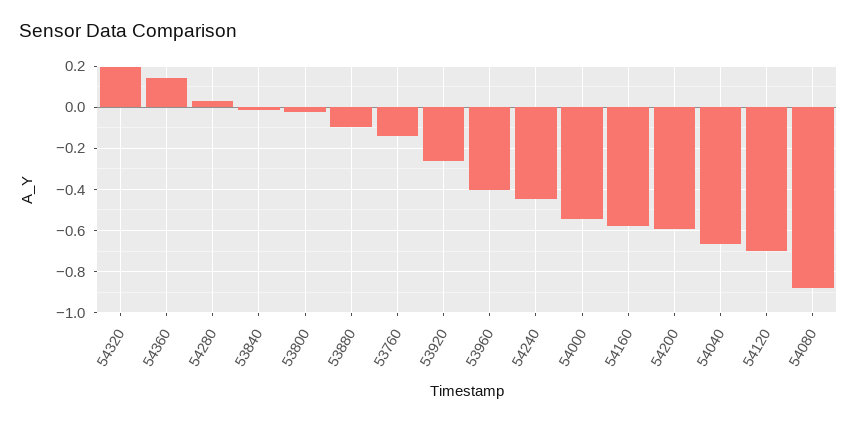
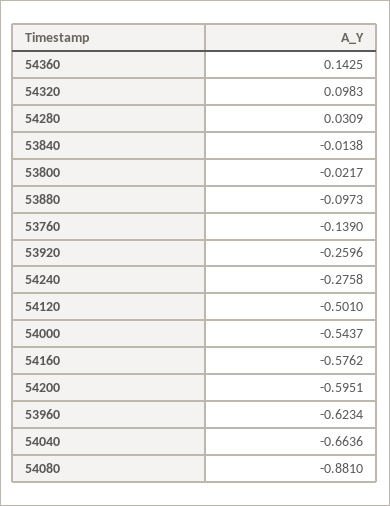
54320: 0.2 -> 0.0983
53960: -0.4 -> -0.6234
54240: -0.45 -> -0.2758
54120: -0.7 -> -0.501

